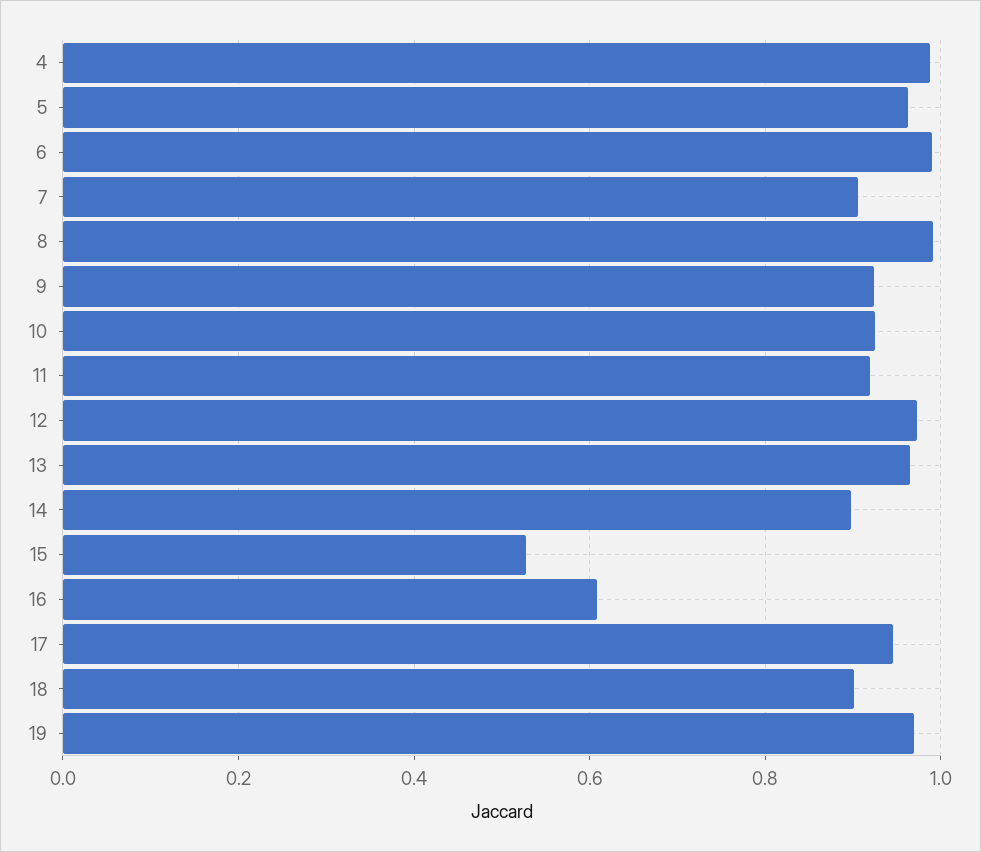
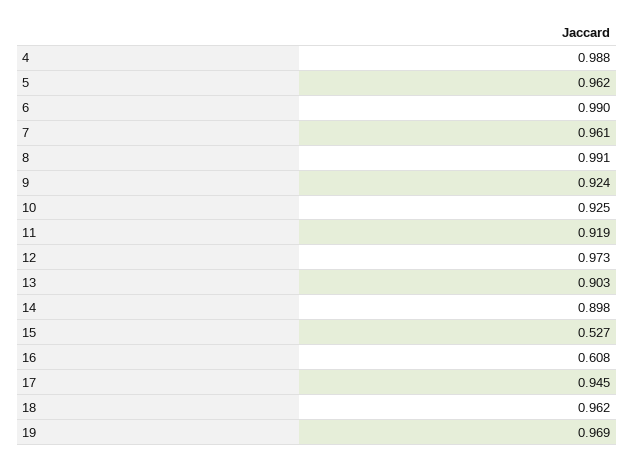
7: 0.9 -> 0.961
13: 0.96 -> 0.903
18: 0.9 -> 0.962

